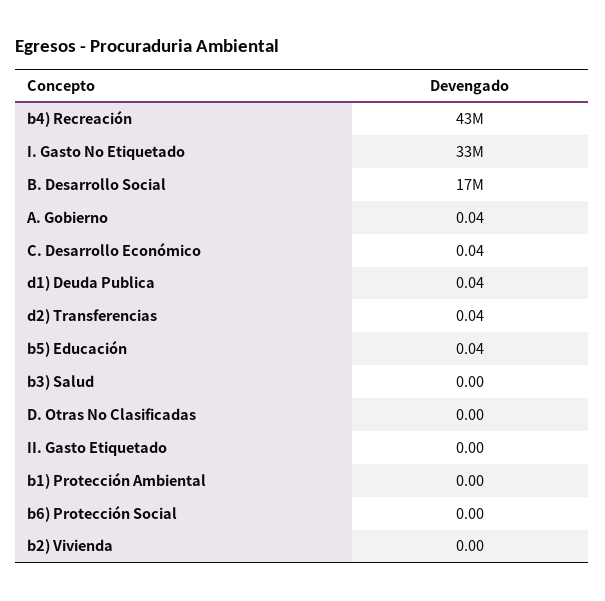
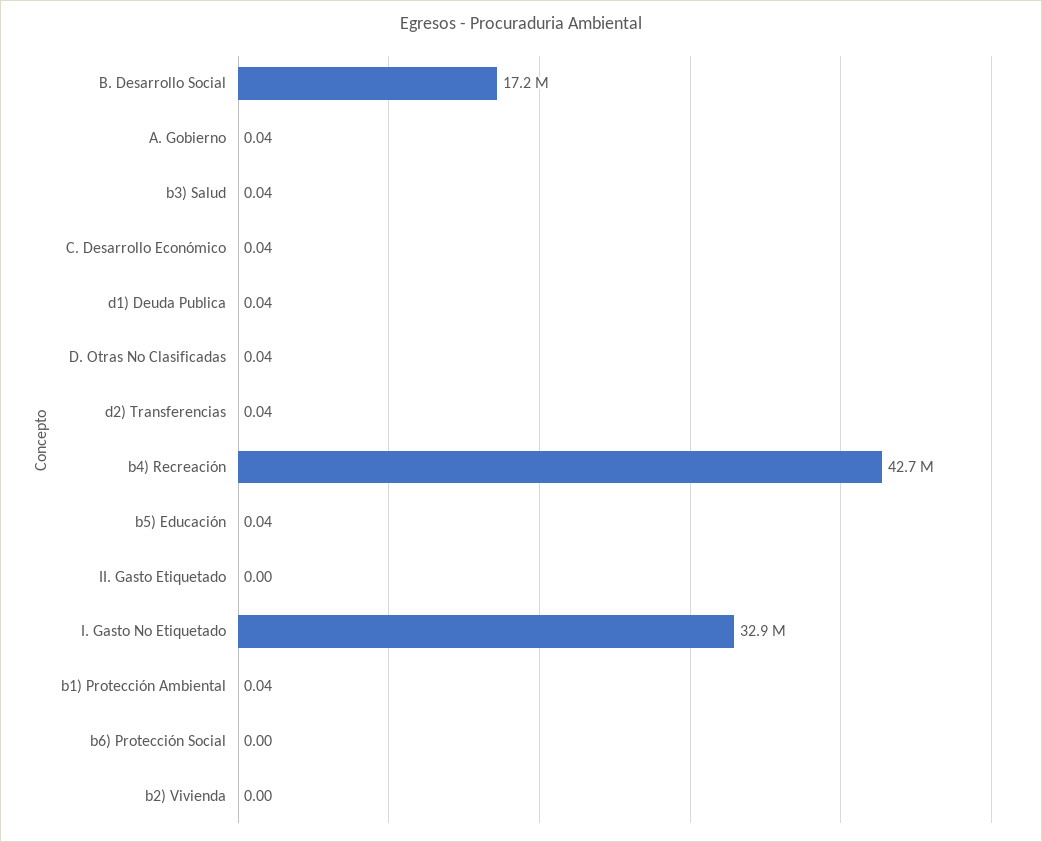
b3) Salud: 0 -> 0.04
D. Otras No Clasificadas: 0 -> 0.04
b1) Protección Ambiental: 0 -> 0.04

